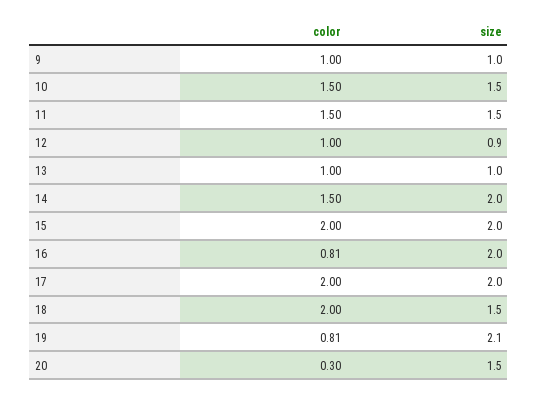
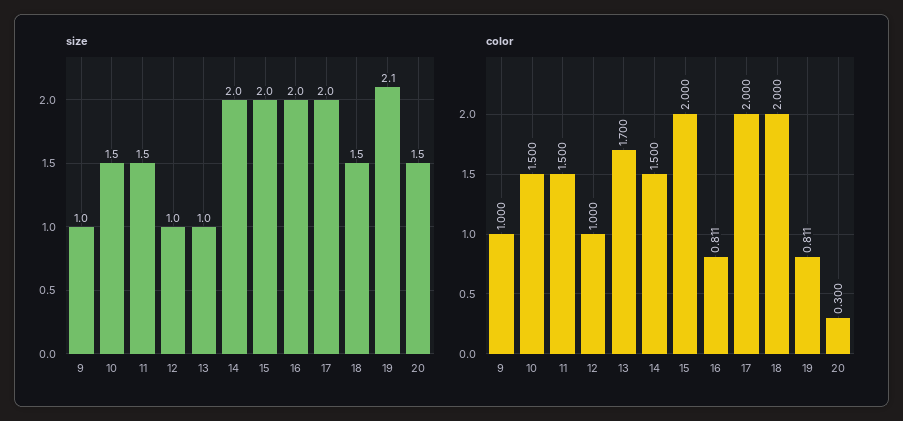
size, 12: 0.9 -> 1
color, 13: 1 -> 1.7

